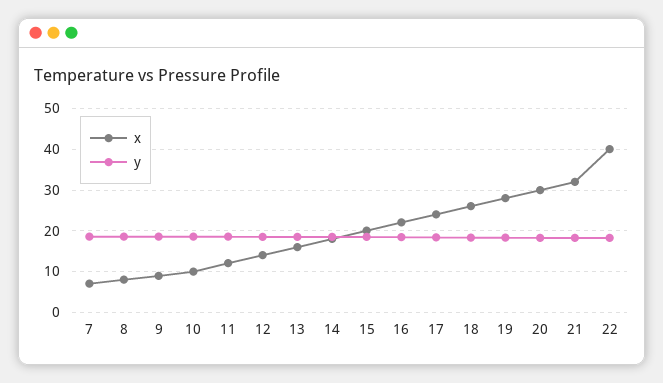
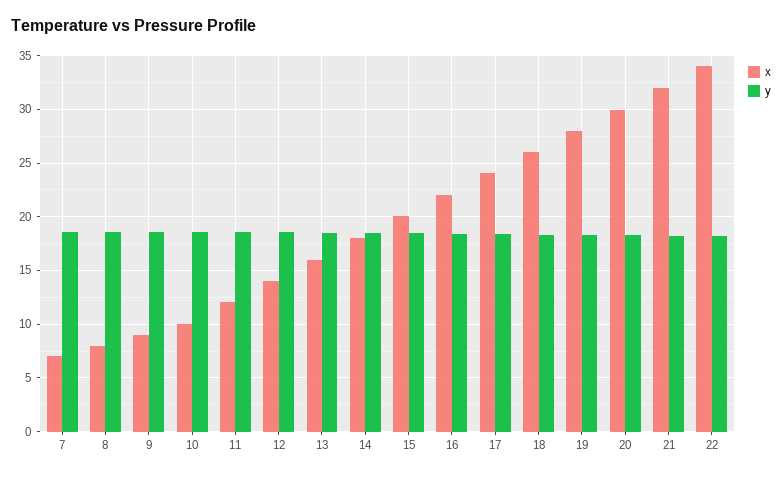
x, 22: 40 -> 34

